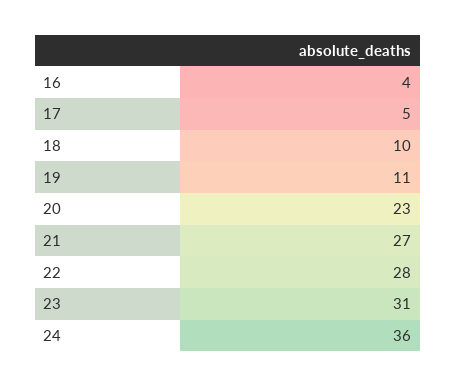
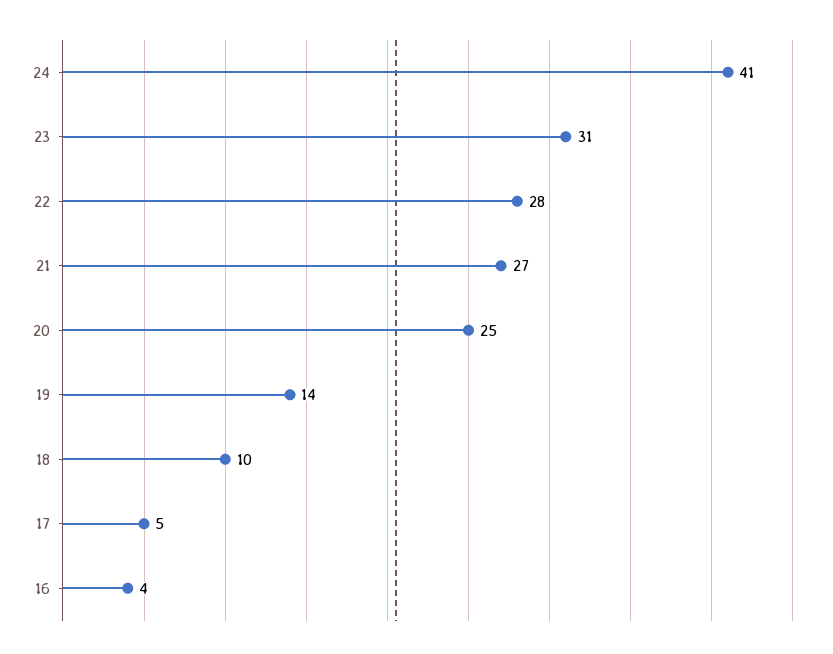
19: 11 -> 14
20: 23 -> 25
24: 36 -> 41

